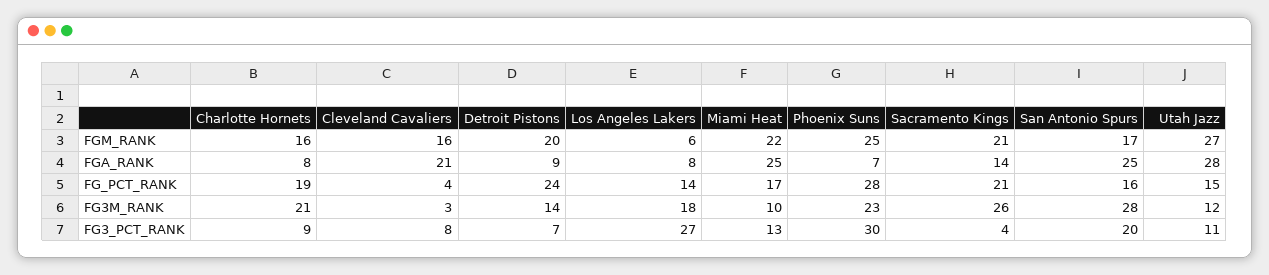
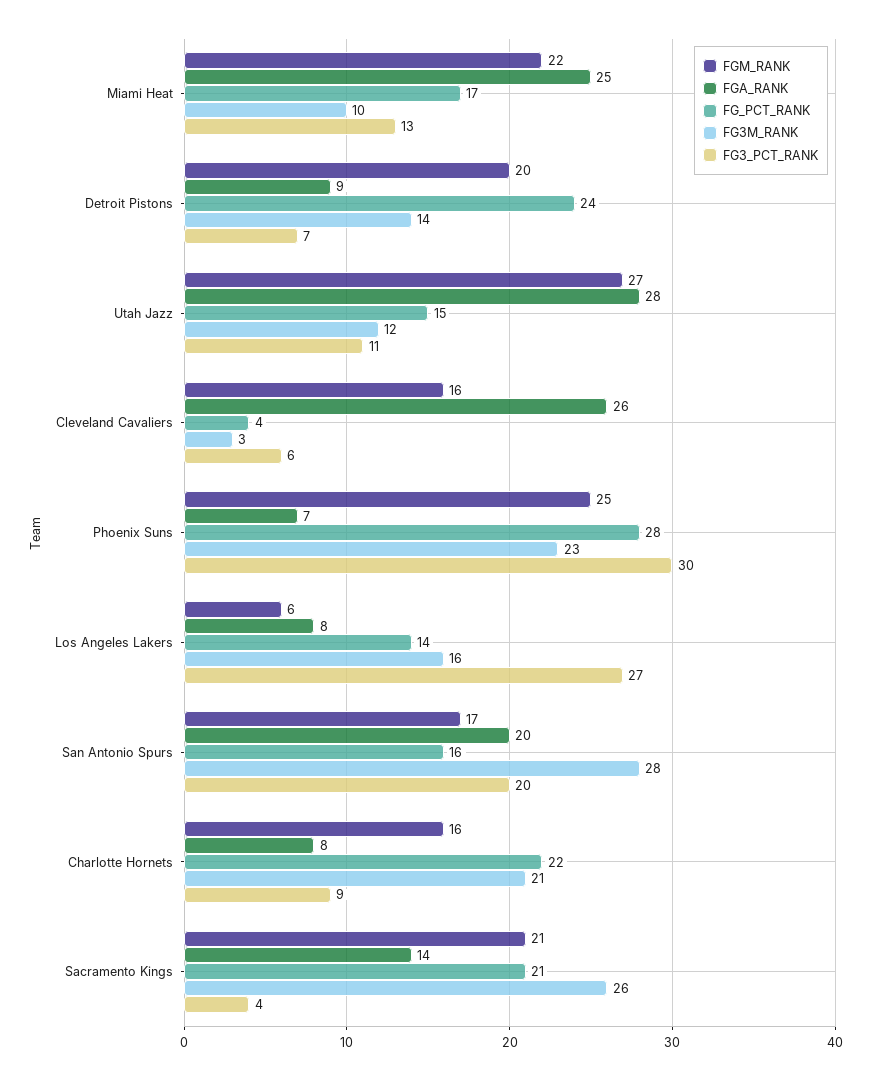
FGA_RANK, Cleveland Cavaliers: 21 -> 26
FGA_RANK, San Antonio Spurs: 25 -> 20
FG_PCT_RANK, Charlotte Hornets: 19 -> 22
FG3M_RANK, Los Angeles Lakers: 18 -> 16
FG3_PCT_RANK, Cleveland Cavaliers: 8 -> 6

